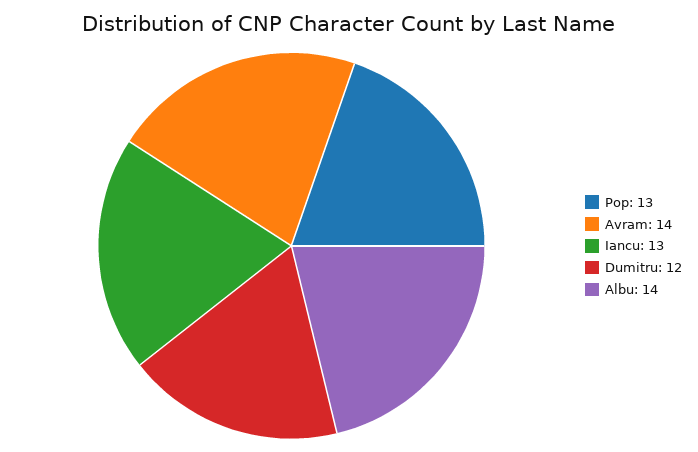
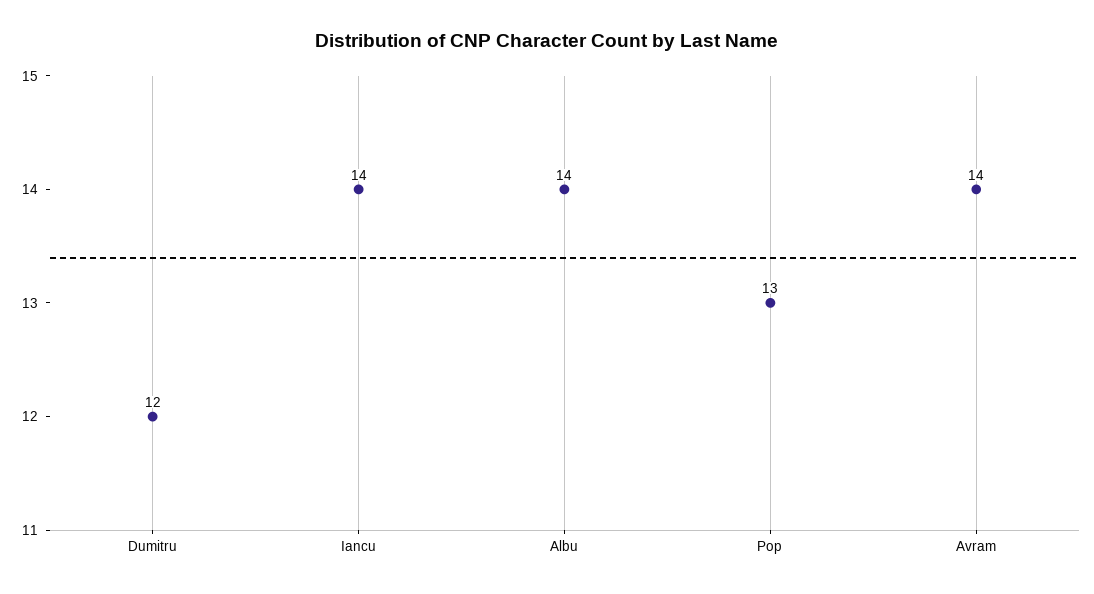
Iancu: 13 -> 14

